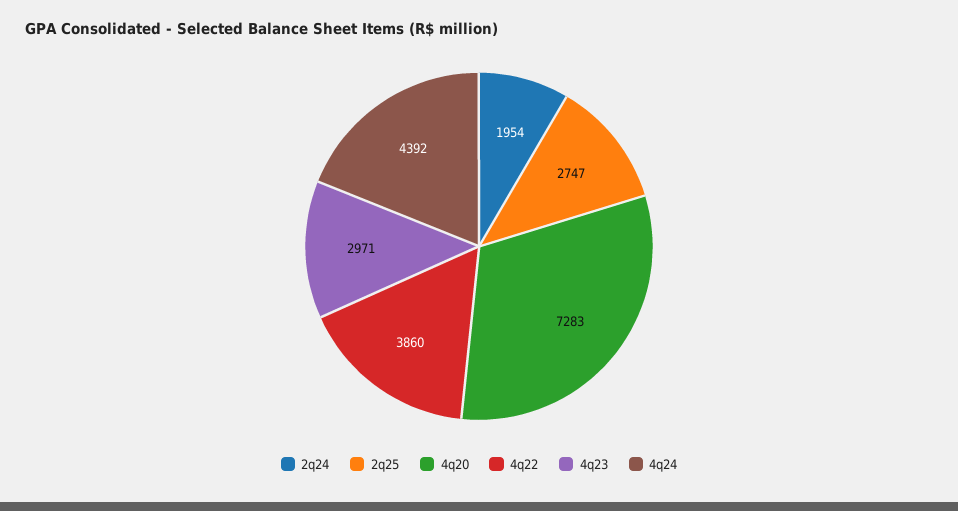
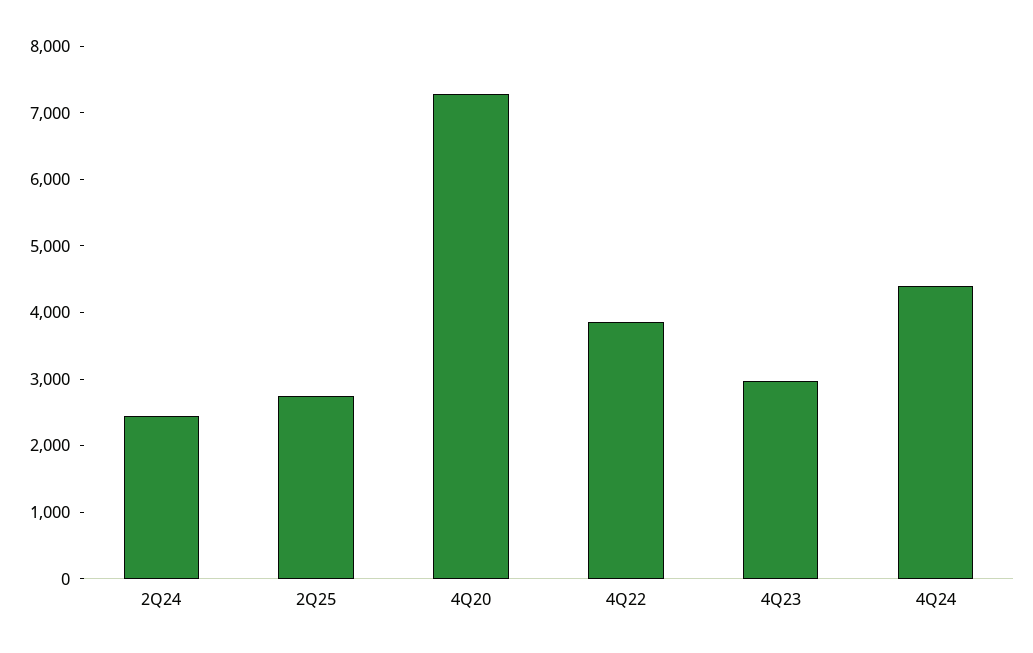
2q24: 1954 -> 2400

